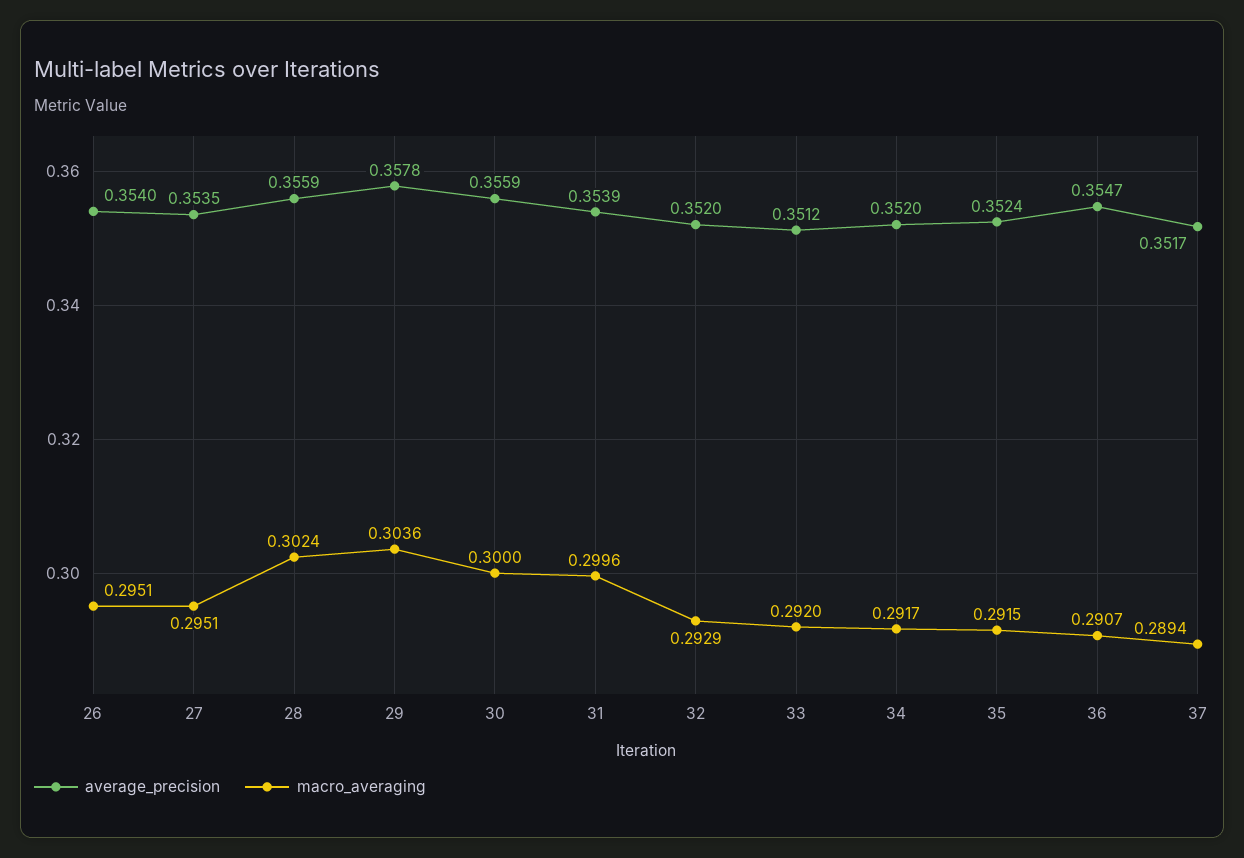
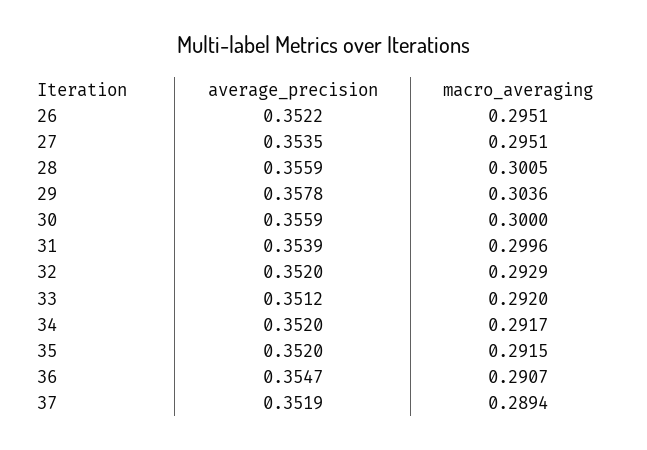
average_precision, 26: 0.354 -> 0.3522
macro_averaging, 28: 0.3024 -> 0.3005
average_precision, 35: 0.3524 -> 0.352
average_precision, 37: 0.3517 -> 0.3519

